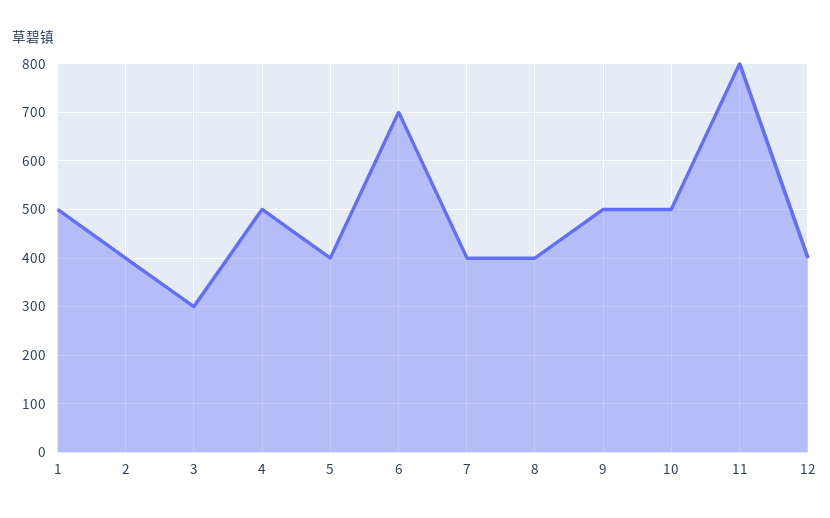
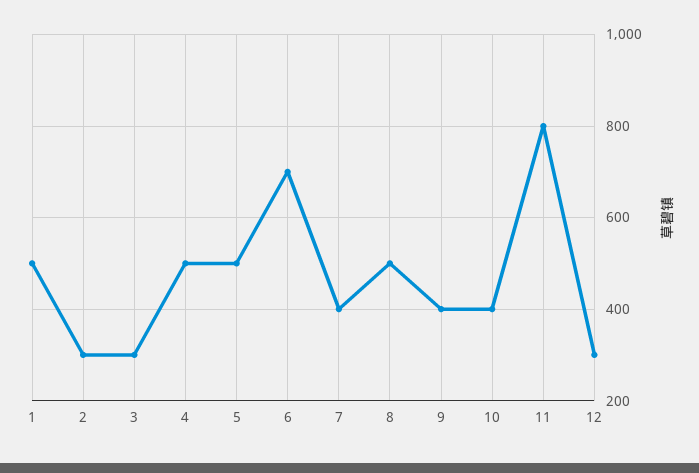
2: 400 -> 300
5: 400 -> 500
8: 400 -> 500
9: 500 -> 400
10: 500 -> 400
12: 400 -> 300

